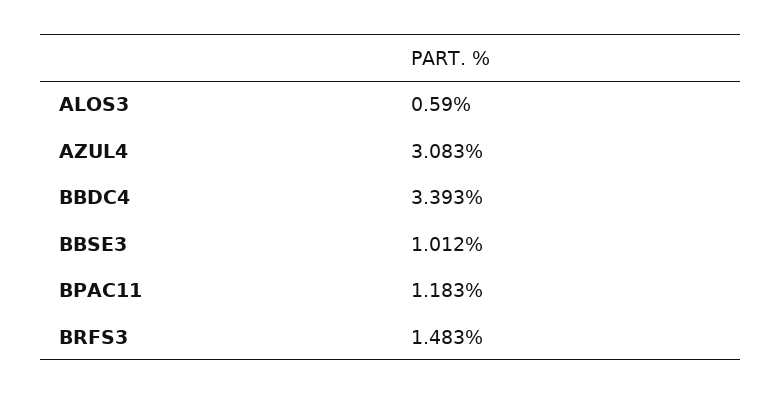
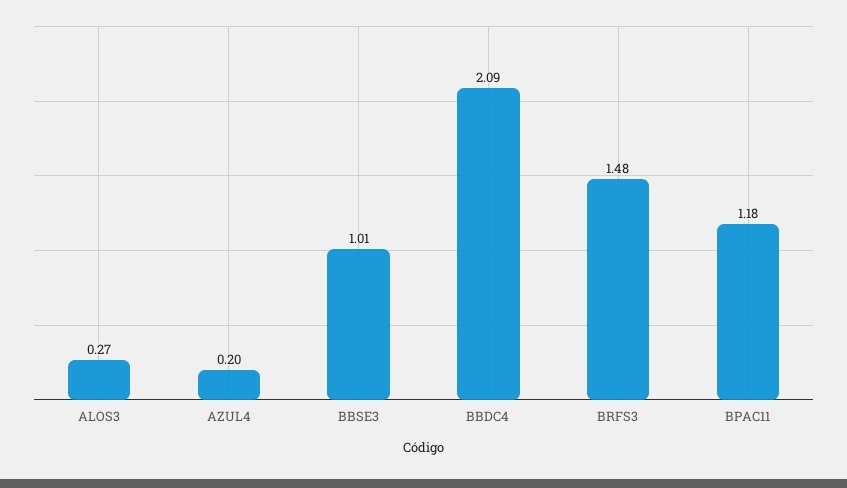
ALOS3: 0.59 -> 0.27
AZUL4: 3.083 -> 0.2
BBDC4: 3.393 -> 2.09

